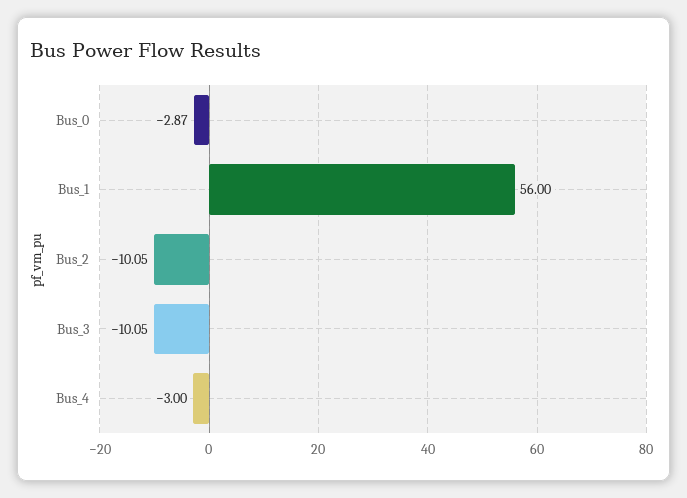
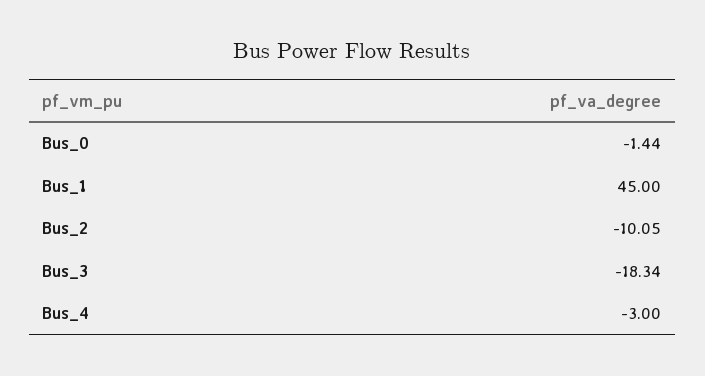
Bus_0: -2.87 -> -1.44
Bus_1: 56 -> 45
Bus_3: -10.05 -> -18.34

